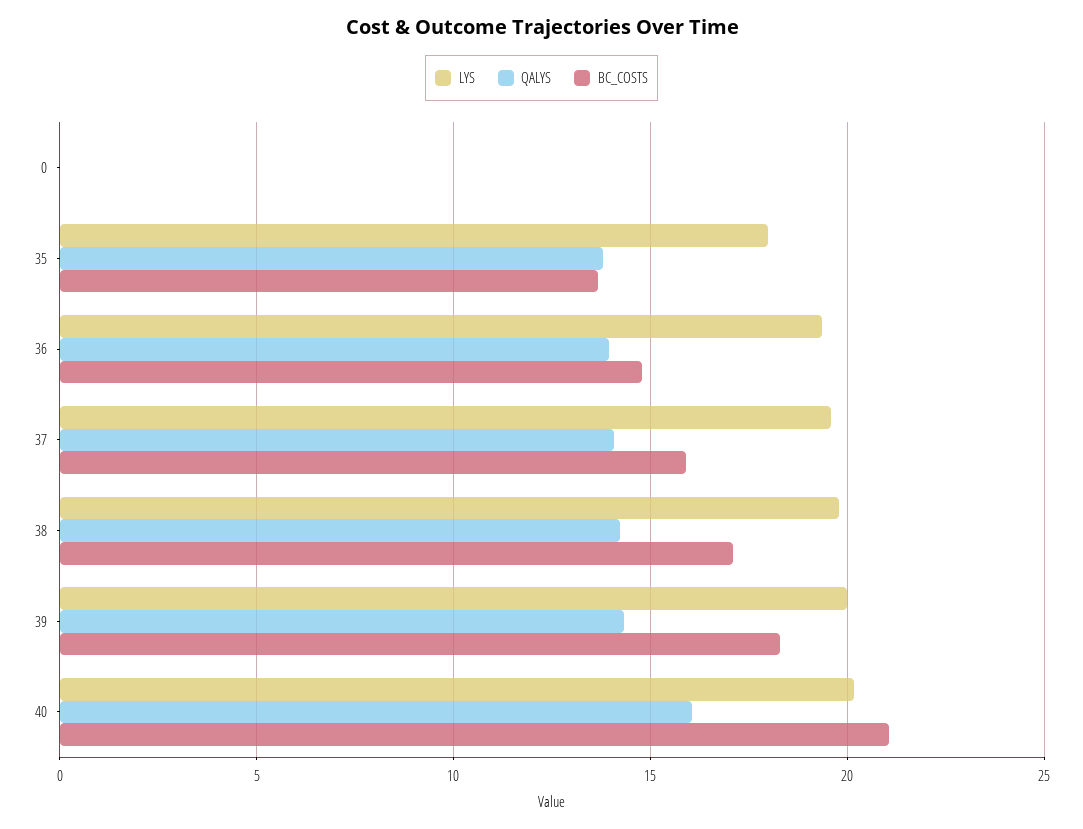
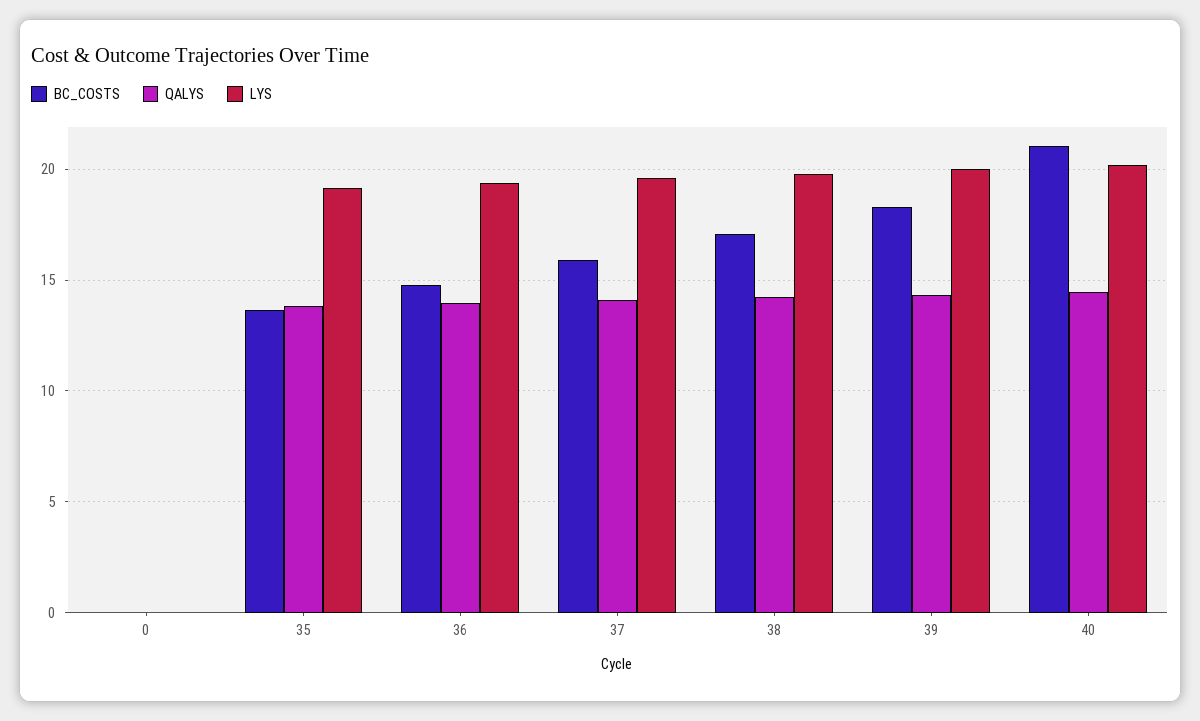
LYS, 35: 18 -> 19
QALYS, 40: 16 -> 14.5

